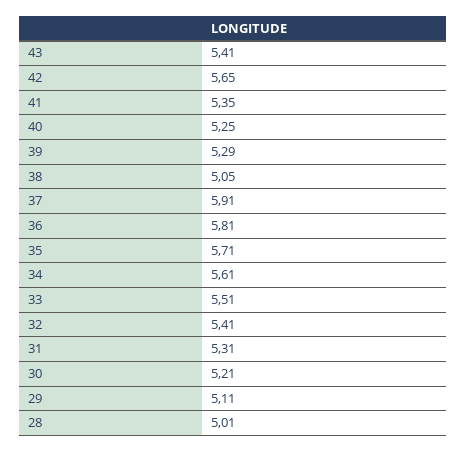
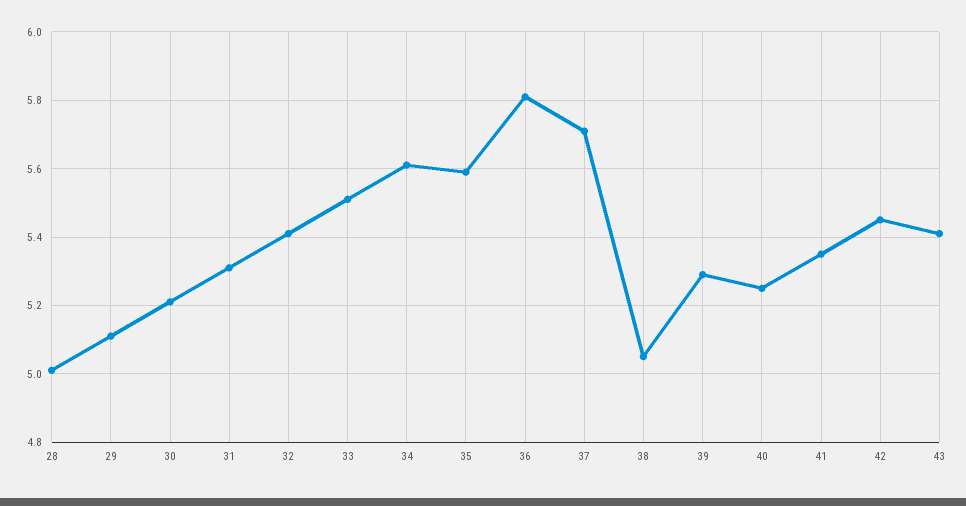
42: 5.65 -> 5.45
37: 5.91 -> 5.7
35: 5.71 -> 5.6

